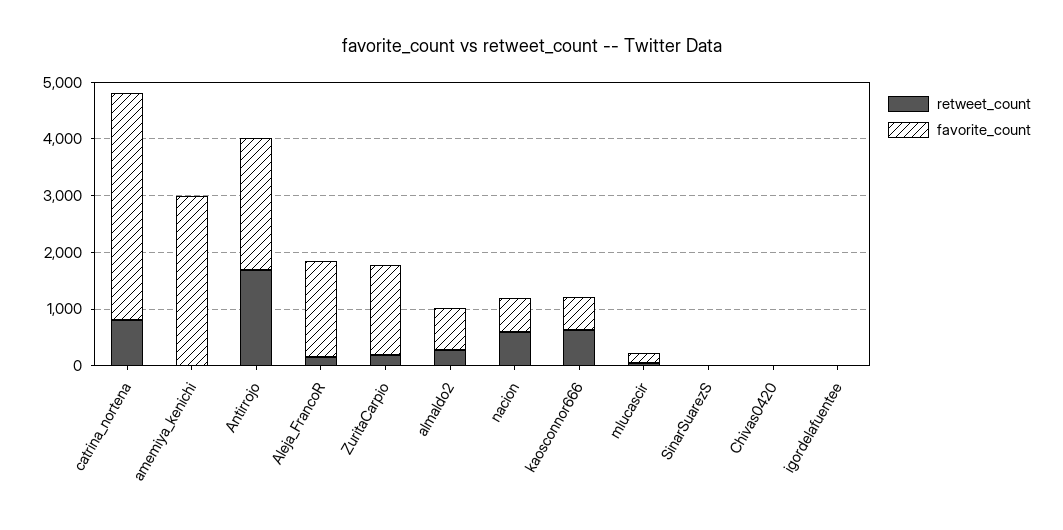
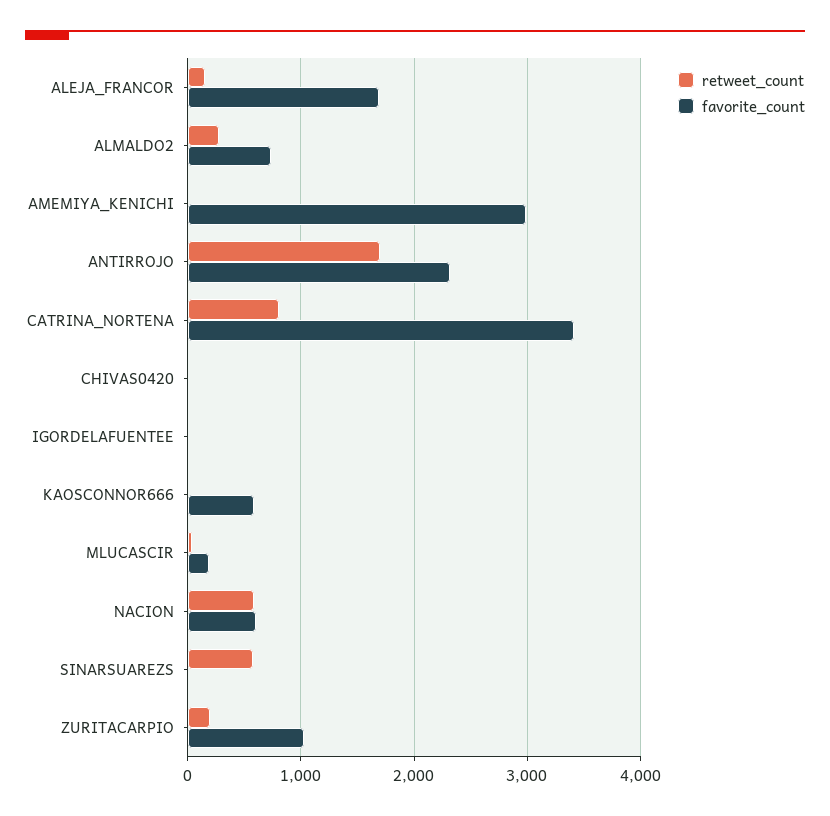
favorite_count, catrina_nortena: 4000 -> 3400
favorite_count, ZuritaCarpio: 1600 -> 1000
retweet_count, kaosconnor666: 600 -> 0
retweet_count, SinarSuarezS: 0 -> 600

